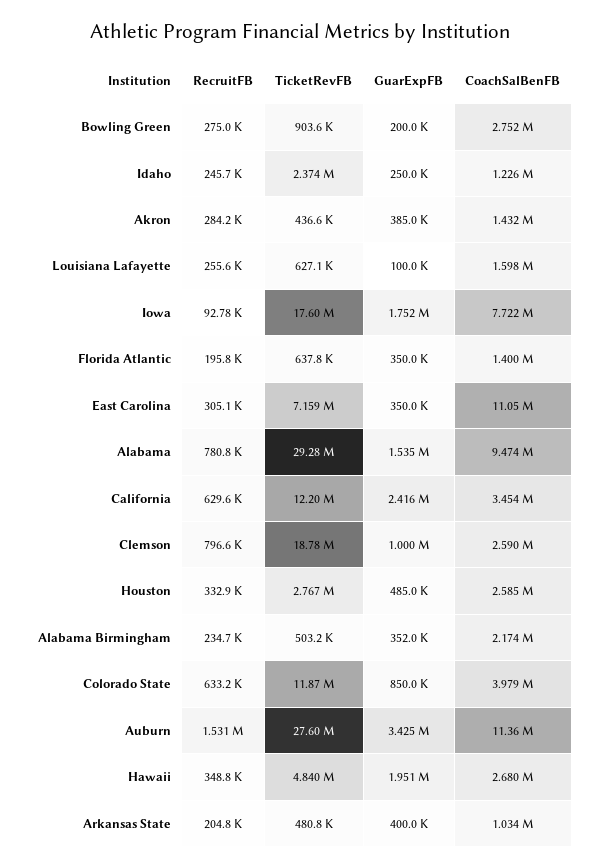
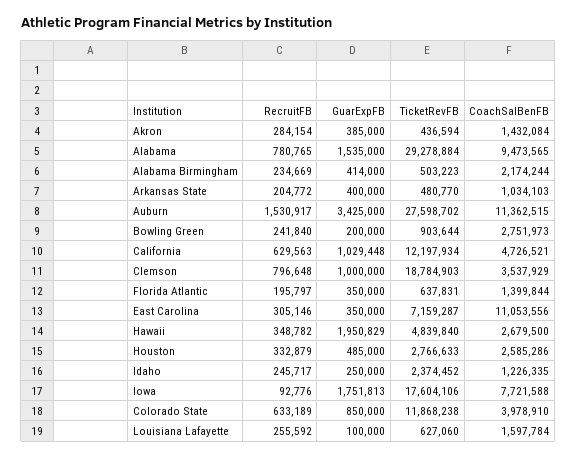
RecruitFB, Bowling Green: 275000 -> 241840
GuarExpFB, California: 2416000 -> 1029448
CoachSalBenFB, California: 3454000 -> 4726521
CoachSalBenFB, Clemson: 2590000 -> 3537929
GuarExpFB, Alabama Birmingham: 352000 -> 414000

